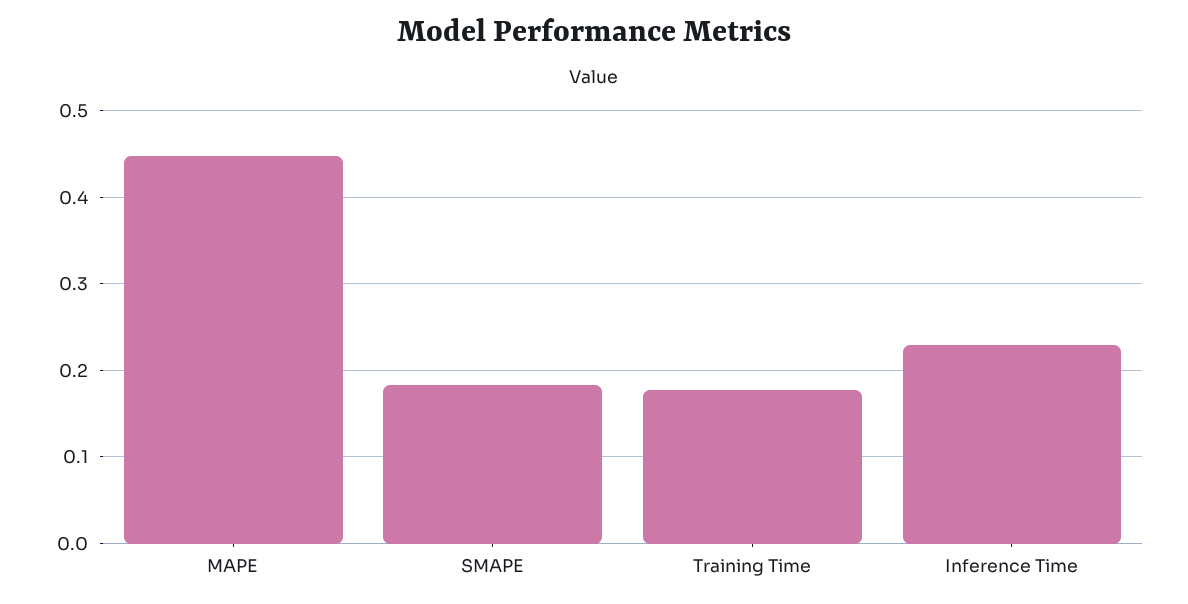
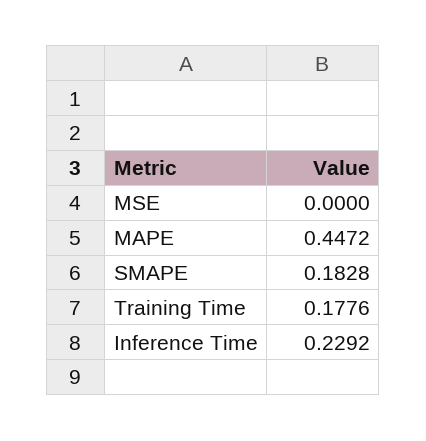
MSE: none -> 0

